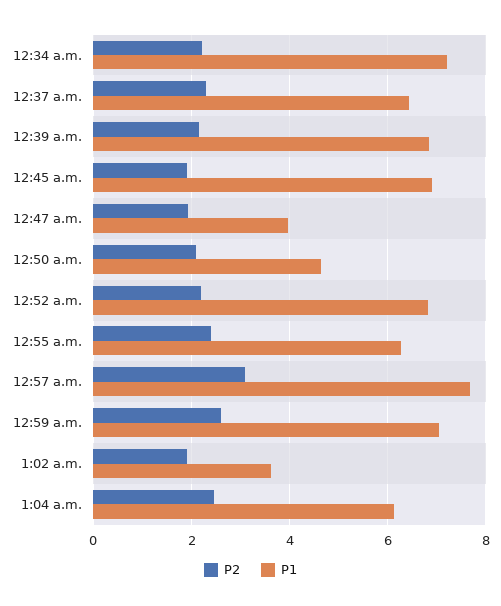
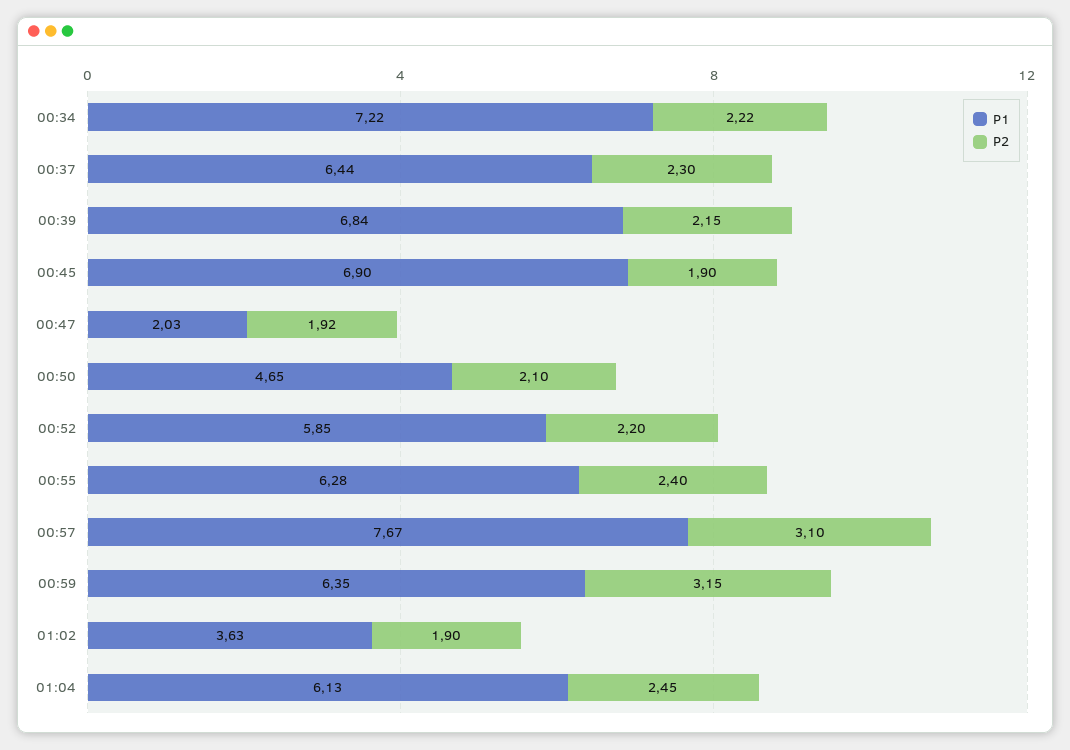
P1, 12:47 a.m.: 4 -> 2.03
P1, 12:52 a.m.: 6.8 -> 5.85
P2, 12:59 a.m.: 2.6 -> 3.15
P1, 12:59 a.m.: 7 -> 6.35

